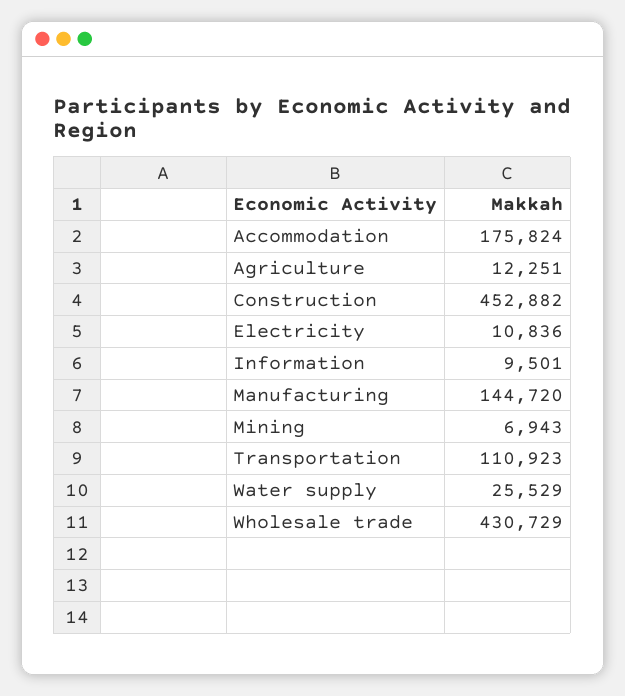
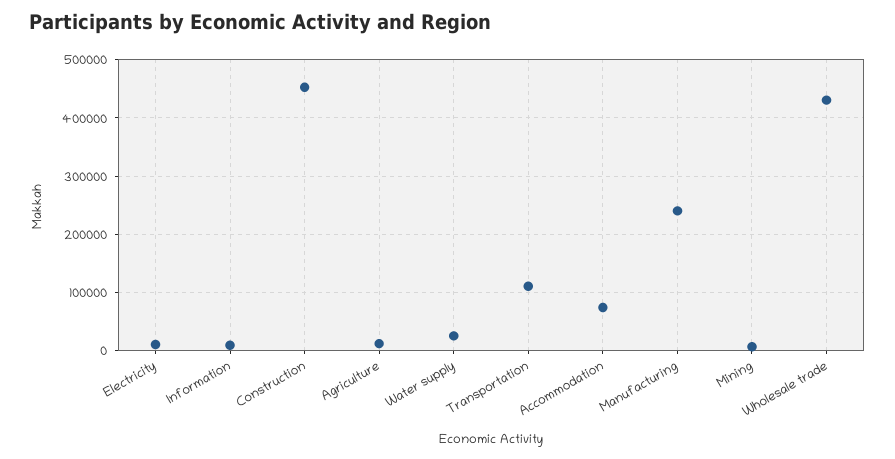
Accommodation: 175824 -> 80000
Manufacturing: 144720 -> 240000

